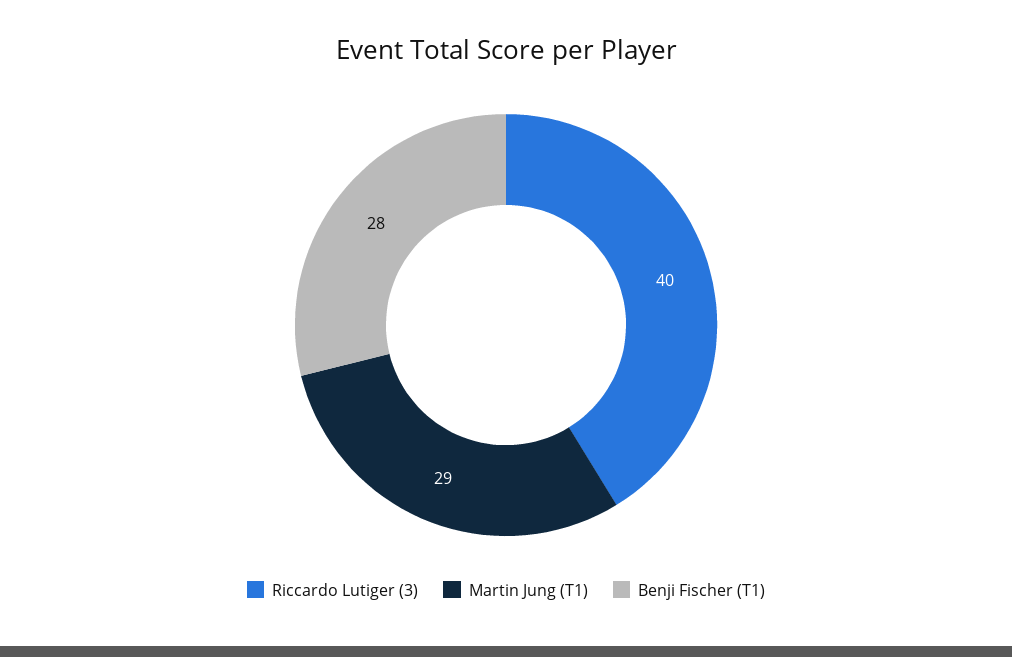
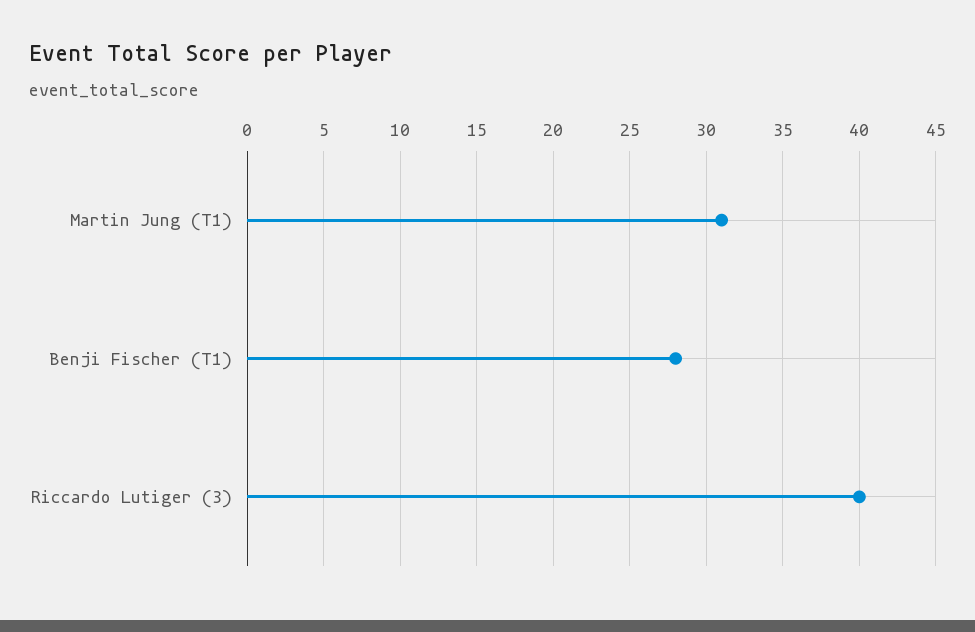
Martin Jung (T1): 29 -> 31

